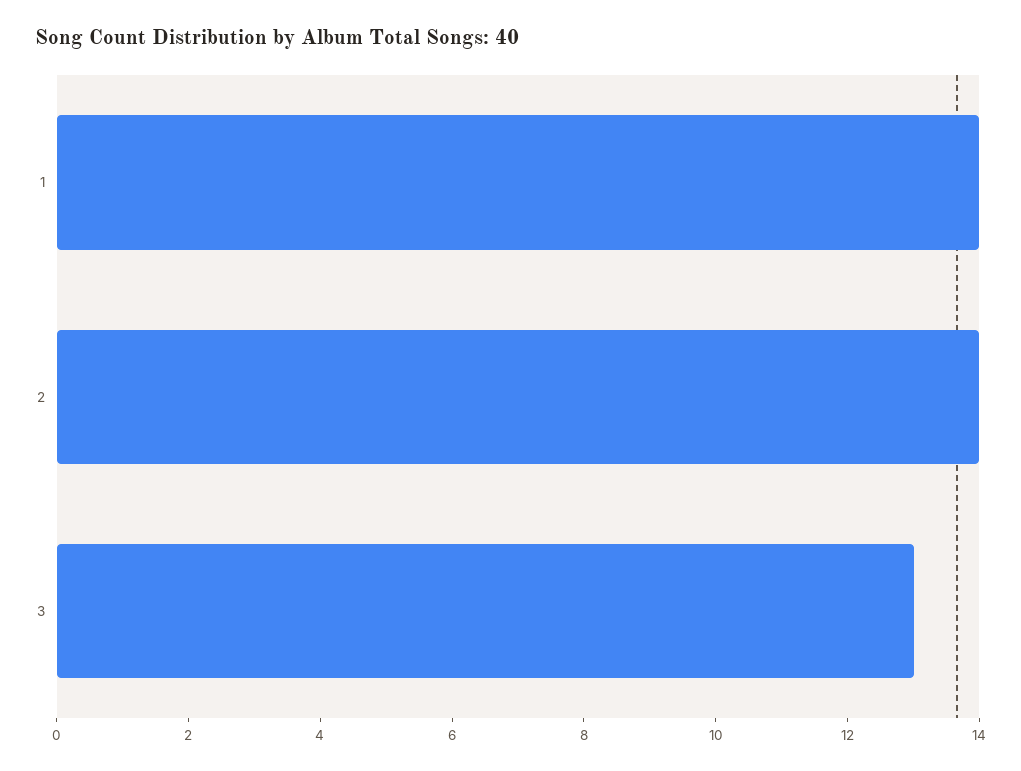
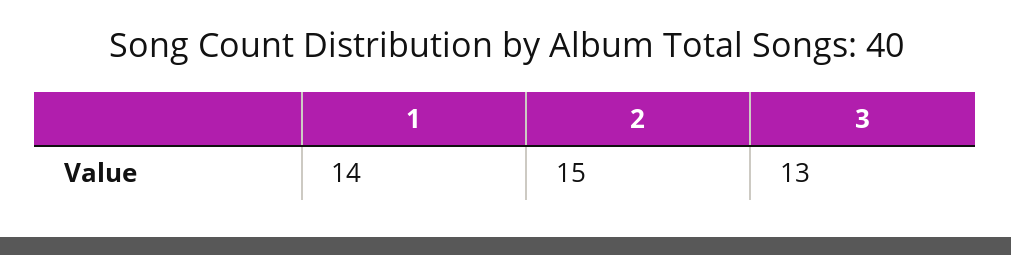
2: 14 -> 15

